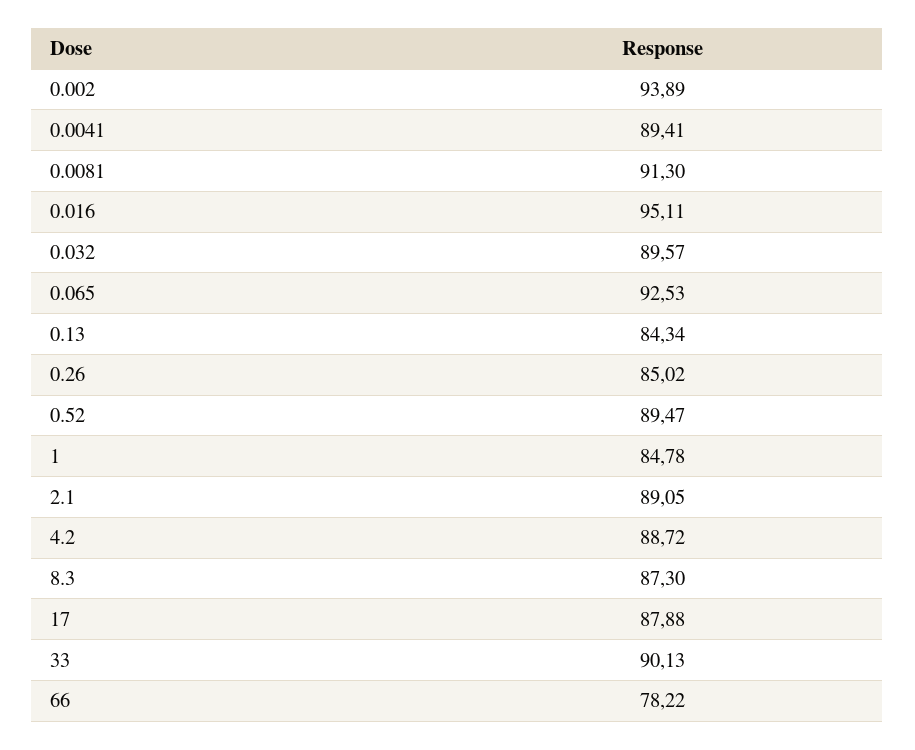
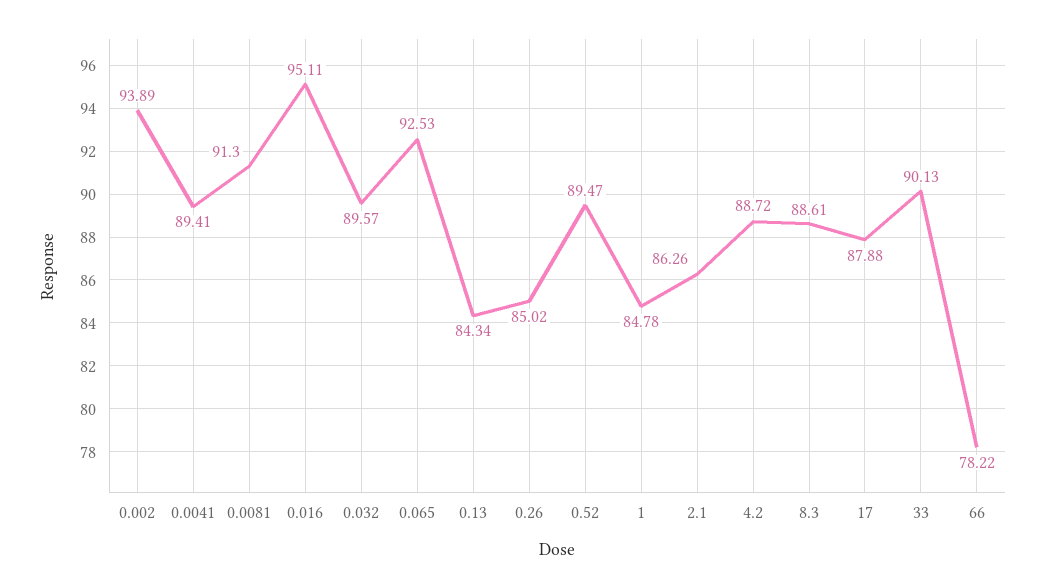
2.1: 89.05 -> 86.26
8.3: 87.3 -> 88.61

